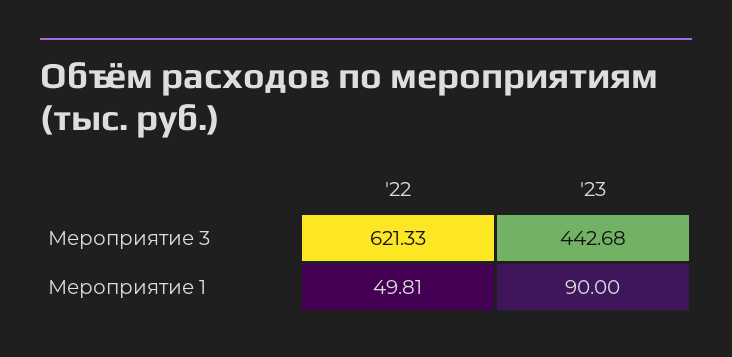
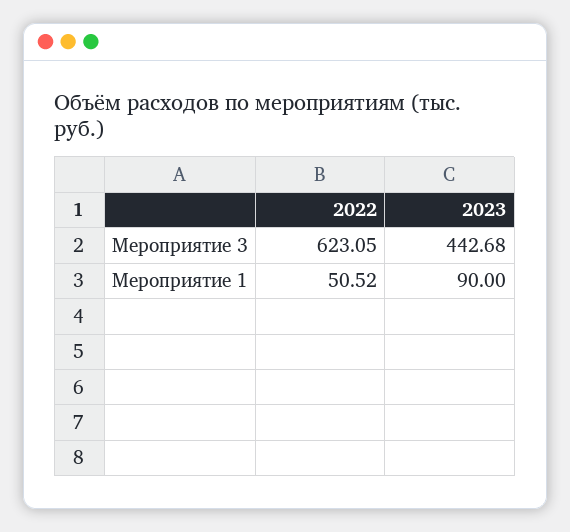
'22, Мероприятие 3: 621.33 -> 623.05
'22, Мероприятие 1: 49.81 -> 50.52

